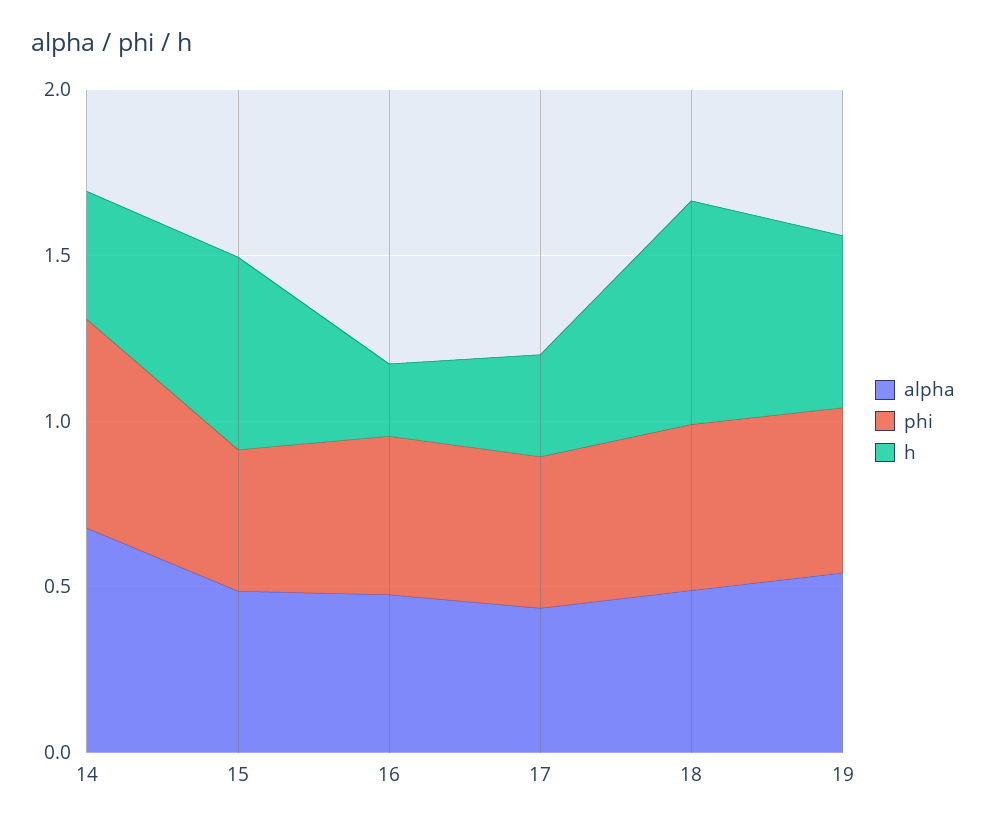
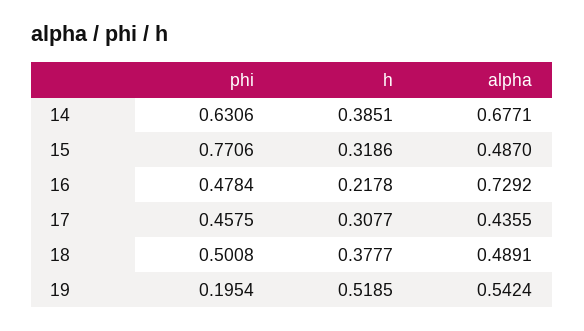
phi, 15: 0.4 -> 0.7706
h, 15: 0.6 -> 0.3186
alpha, 16: 0.5 -> 0.7292
h, 18: 0.7 -> 0.3777
phi, 19: 0.5 -> 0.1954

